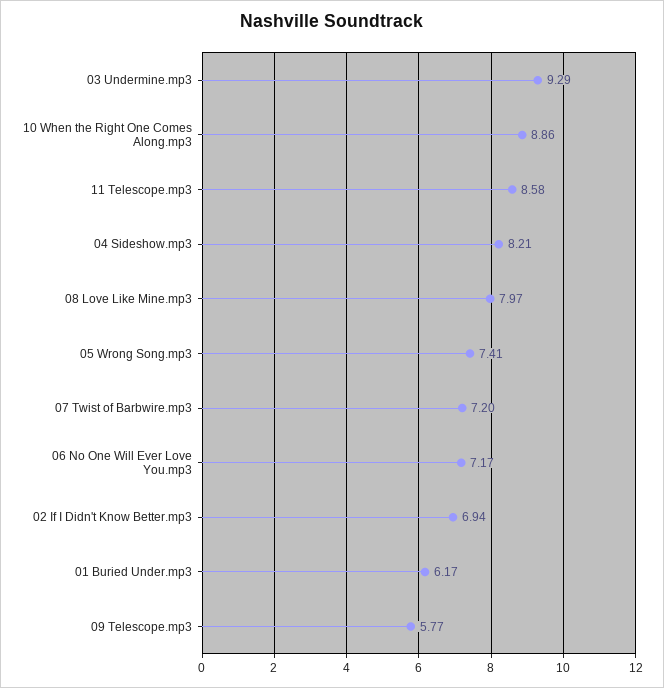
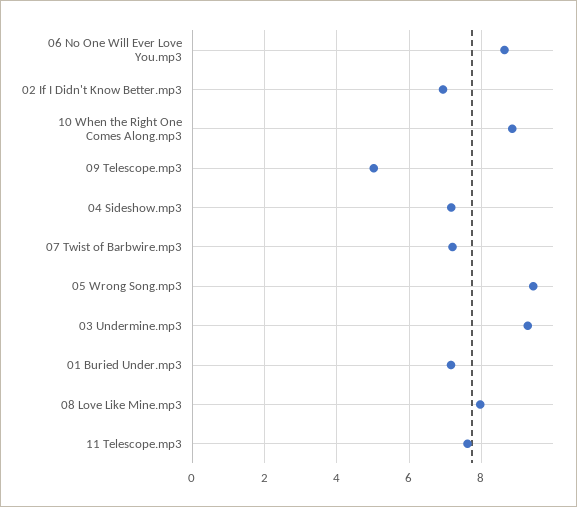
11 Telescope.mp3: 8.58 -> 7.6
04 Sideshow.mp3: 8.21 -> 7.2
05 Wrong Song.mp3: 7.41 -> 9.4
06 No One Will Ever Love You.mp3: 7.17 -> 8.6
01 Buried Under.mp3: 6.17 -> 7.2
09 Telescope.mp3: 5.77 -> 5

